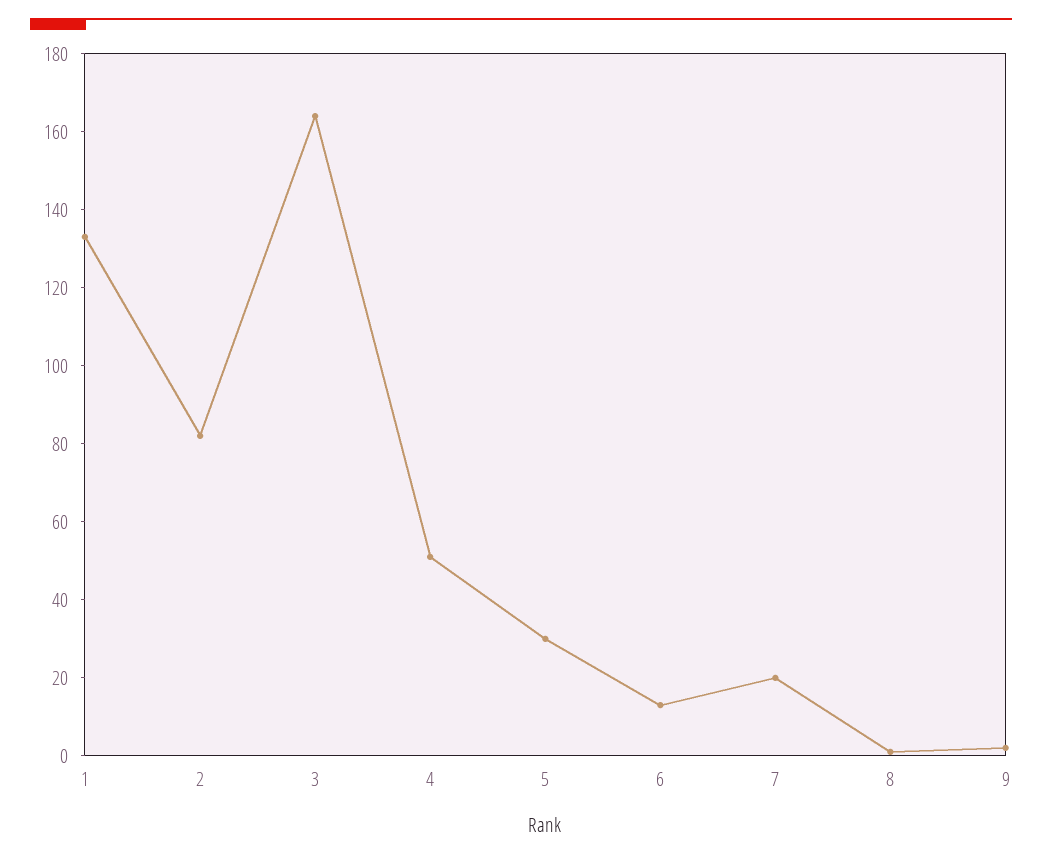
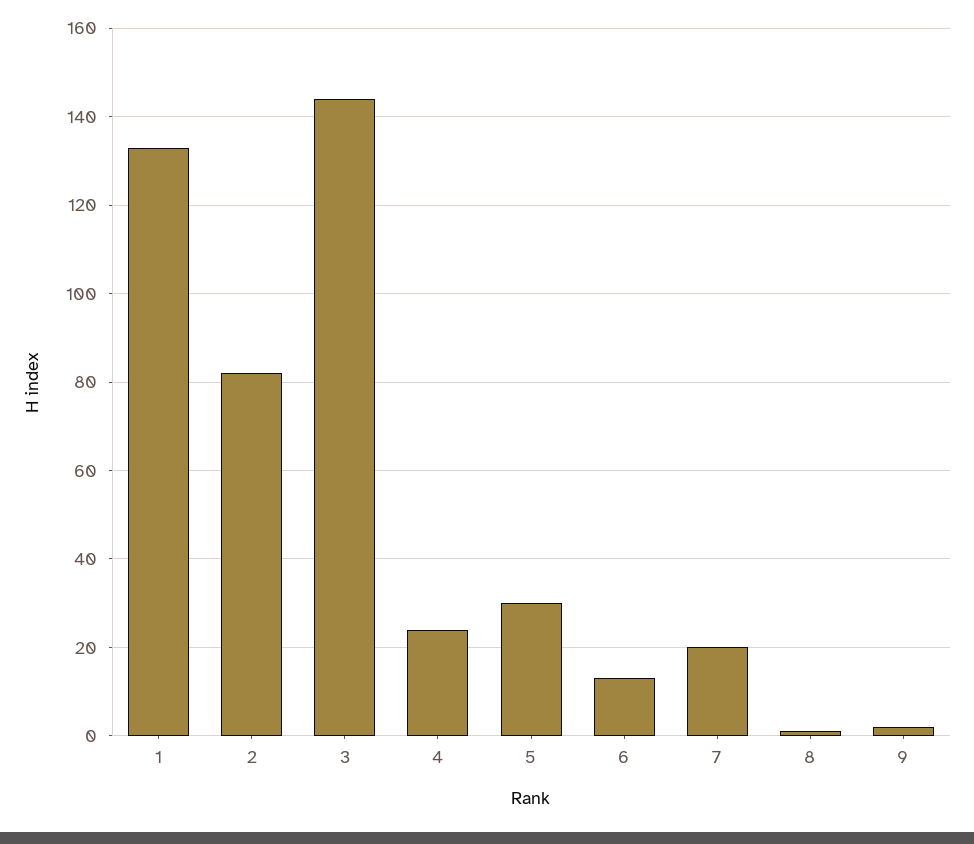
3: 165 -> 145
4: 50 -> 25

